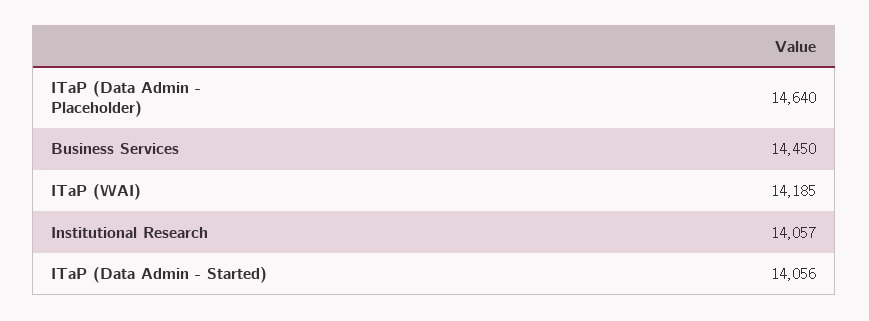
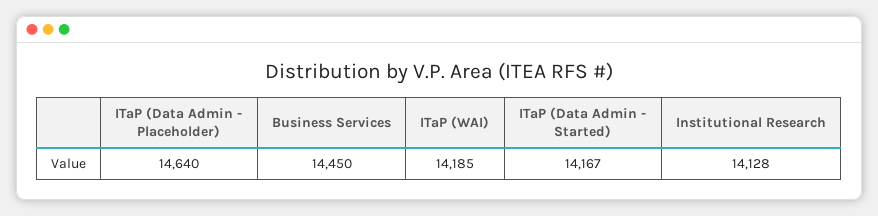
Institutional Research: 14057 -> 14128
ITaP (Data Admin - Started): 14056 -> 14167

